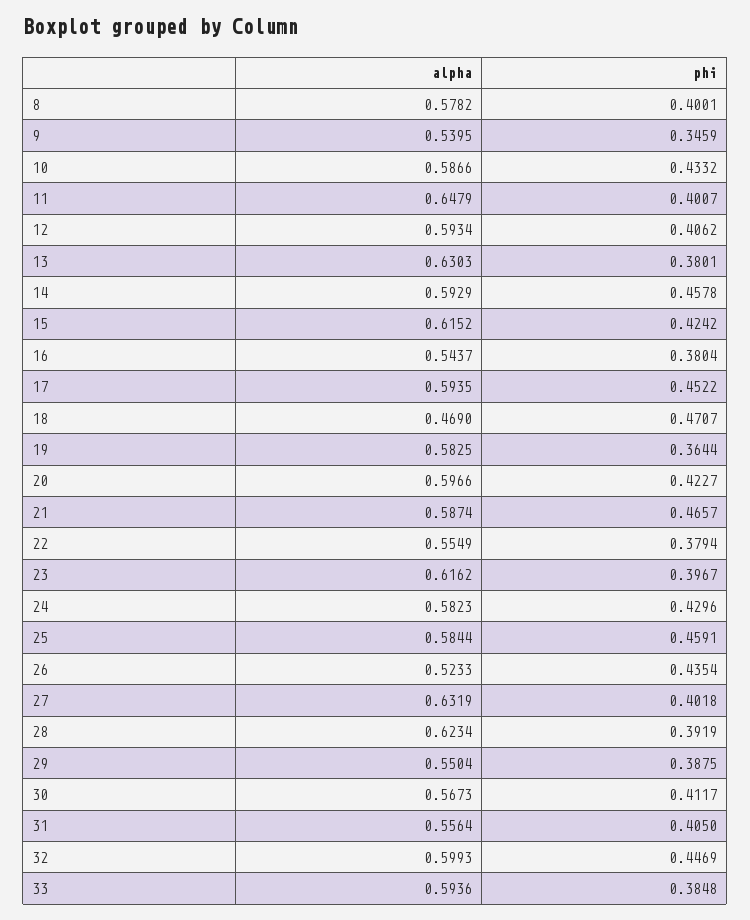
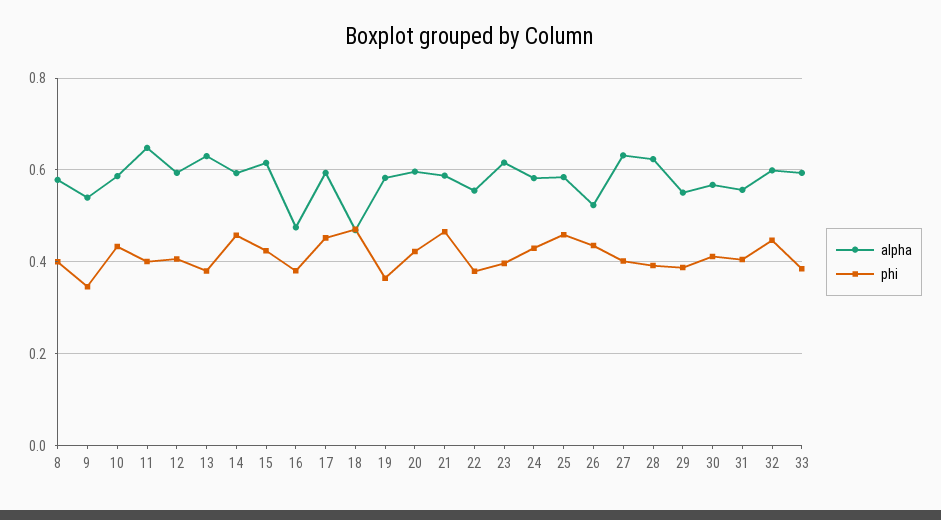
alpha, 16: 0.5437 -> 0.48

